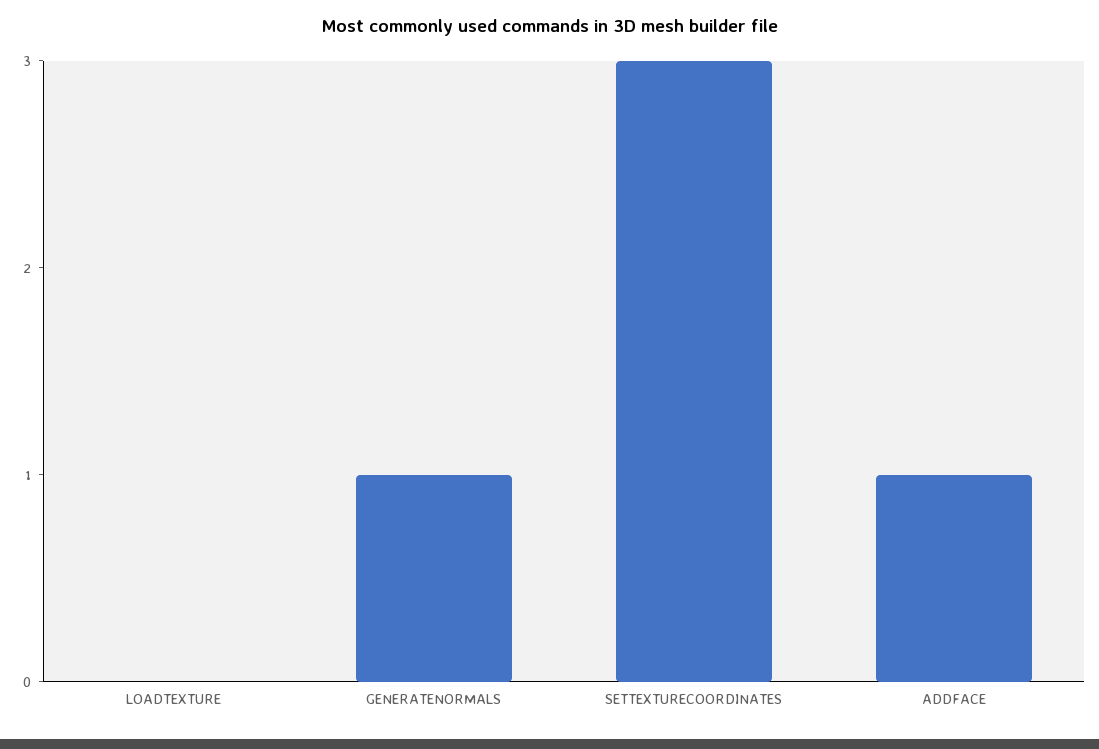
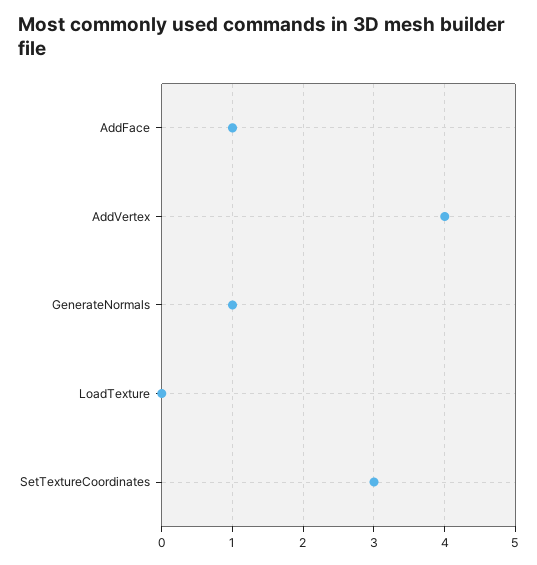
AddVertex: none -> 4

